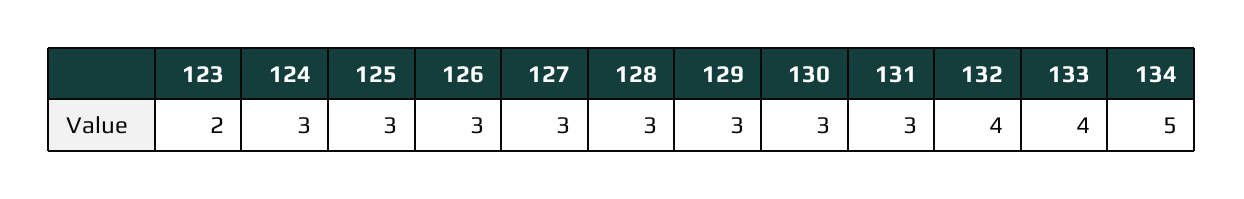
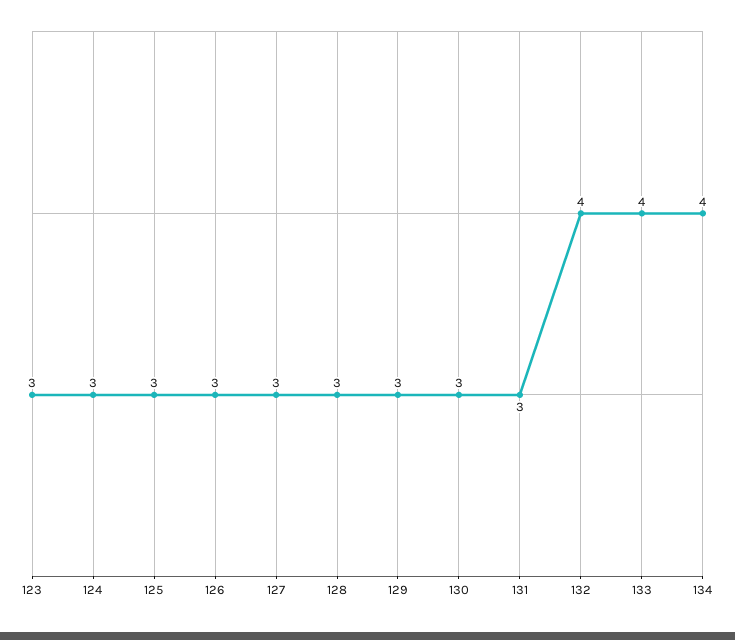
123: 2 -> 3
134: 5 -> 4

